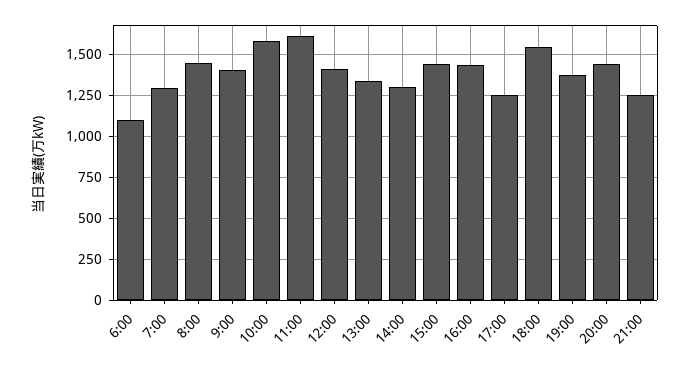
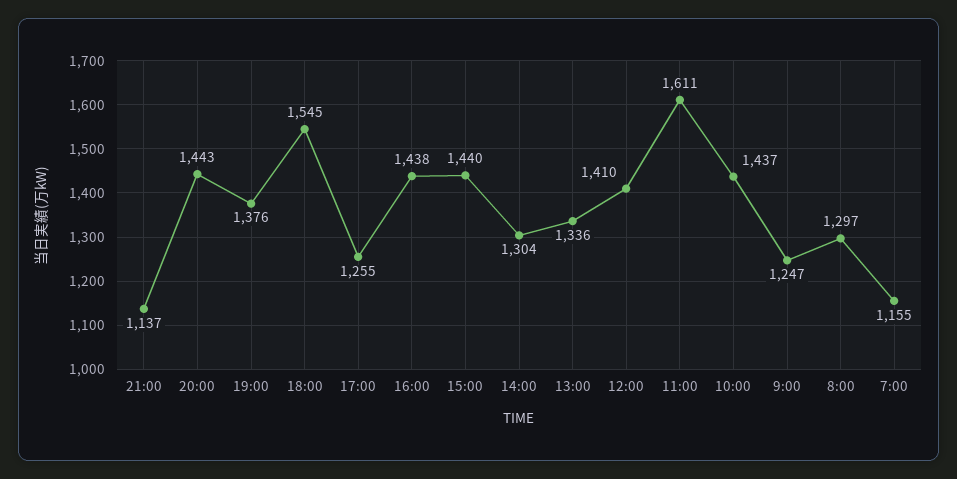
6:00: 1100 -> none
7:00: 1300 -> 1155
8:00: 1450 -> 1297
9:00: 1400 -> 1247
10:00: 1600 -> 1437
21:00: 1250 -> 1137

